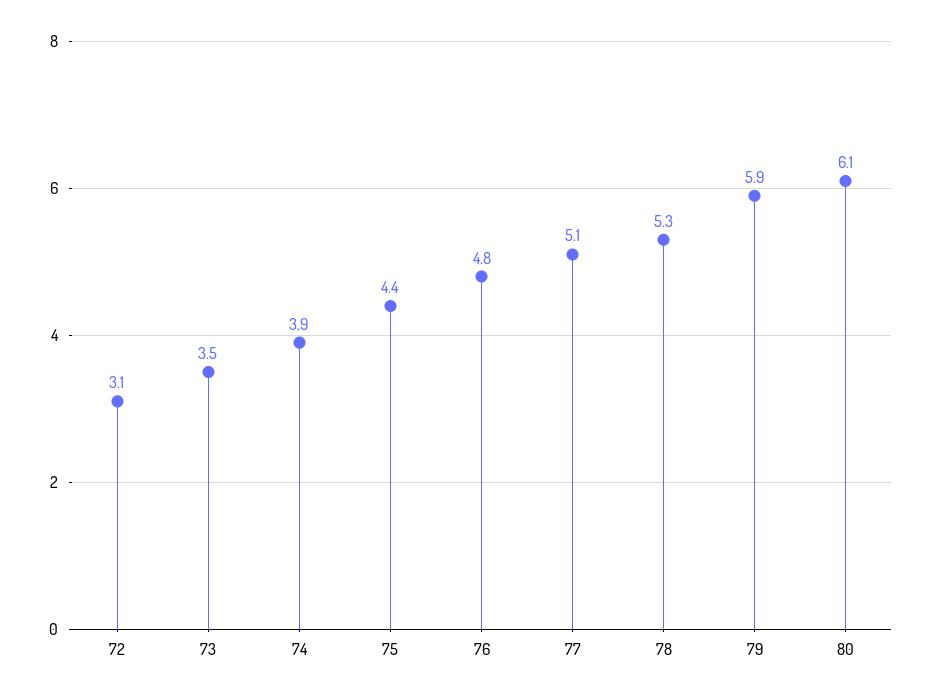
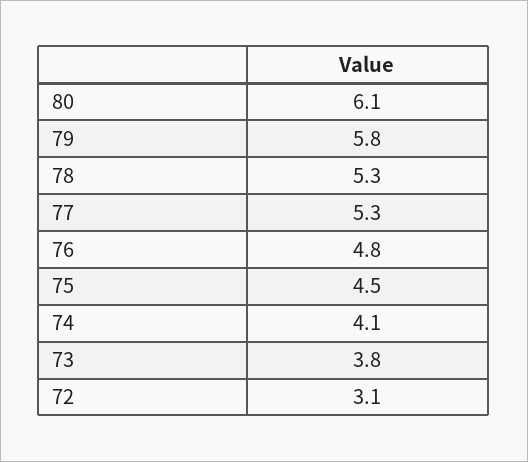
73: 3.5 -> 3.8
74: 3.9 -> 4.1
75: 4.4 -> 4.5
77: 5.1 -> 5.3
79: 5.9 -> 5.8

